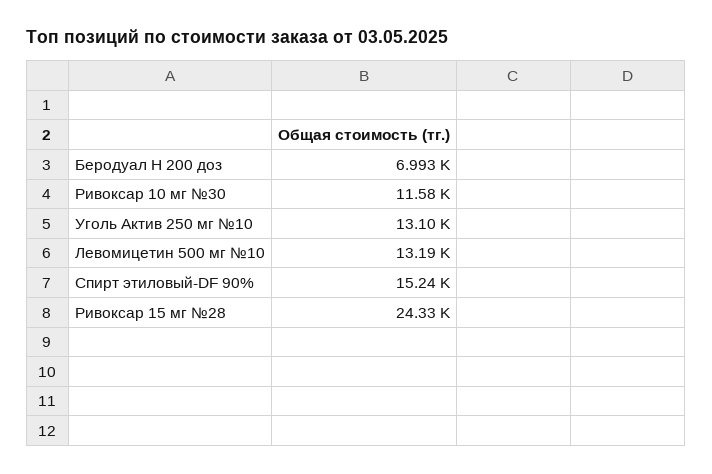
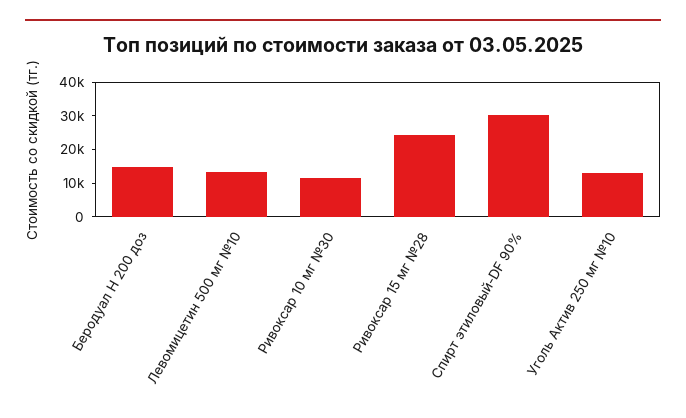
Беродуал Н 200 доз: 6993 -> 15000
Спирт этиловый-DF 90%: 15240 -> 30000

